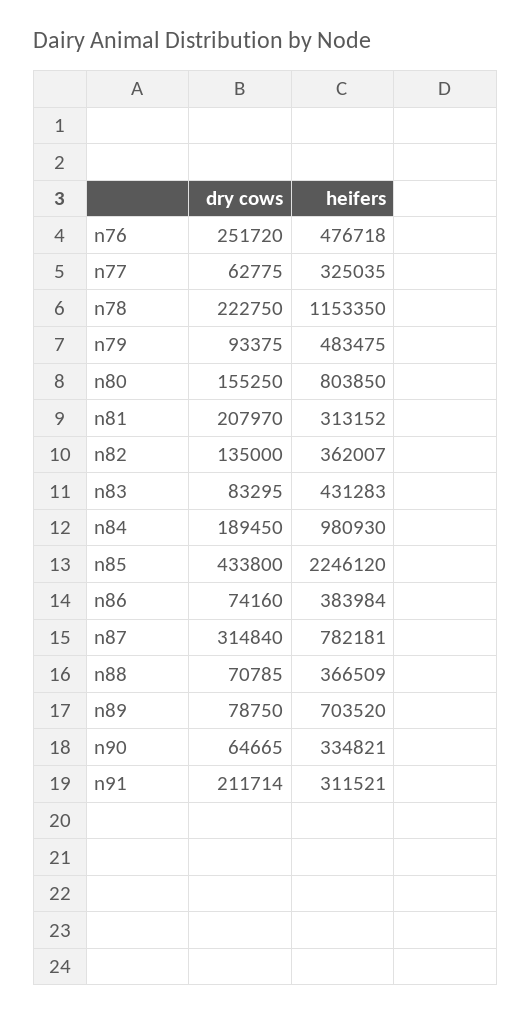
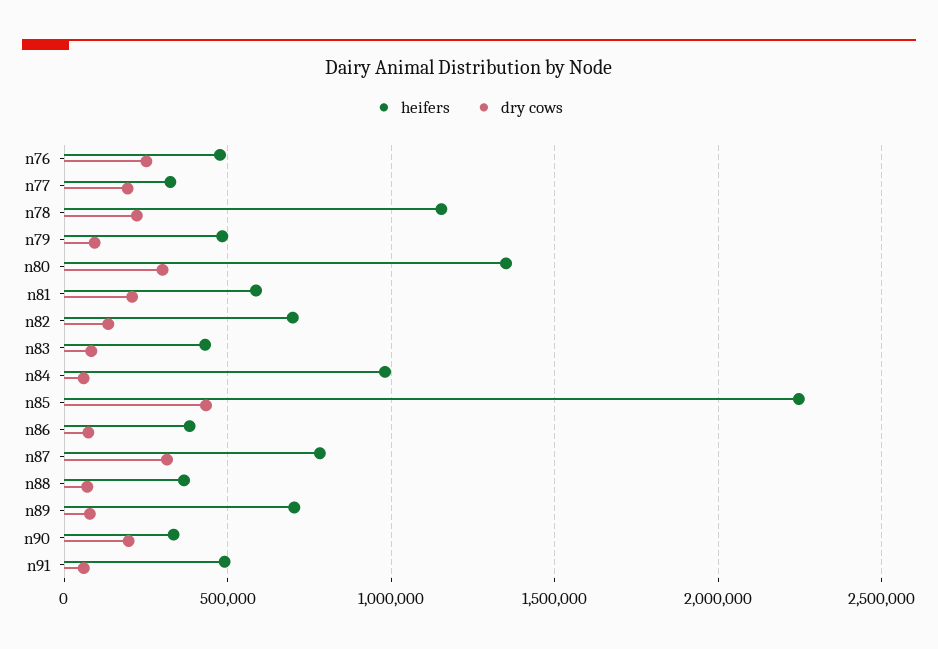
dry cows, n77: 62775 -> 200000
dry cows, n80: 155250 -> 300000
heifers, n80: 803850 -> 1350000
heifers, n81: 313152 -> 600000
heifers, n82: 362007 -> 700000
dry cows, n84: 189450 -> 50000
dry cows, n90: 64665 -> 200000
dry cows, n91: 211714 -> 50000
heifers, n91: 311521 -> 500000

